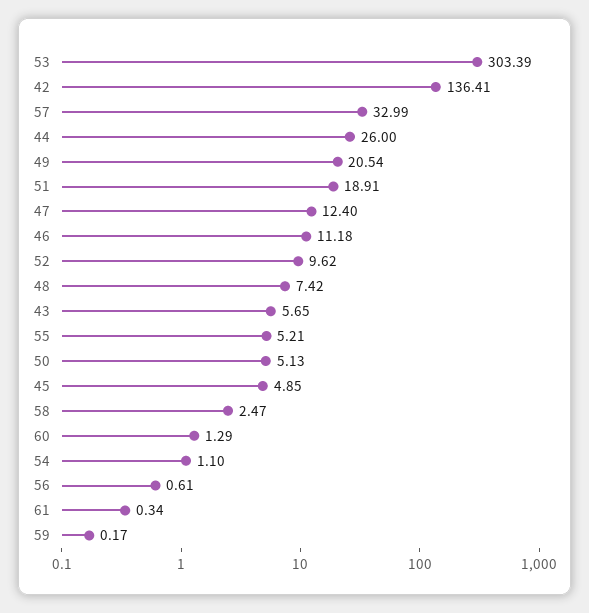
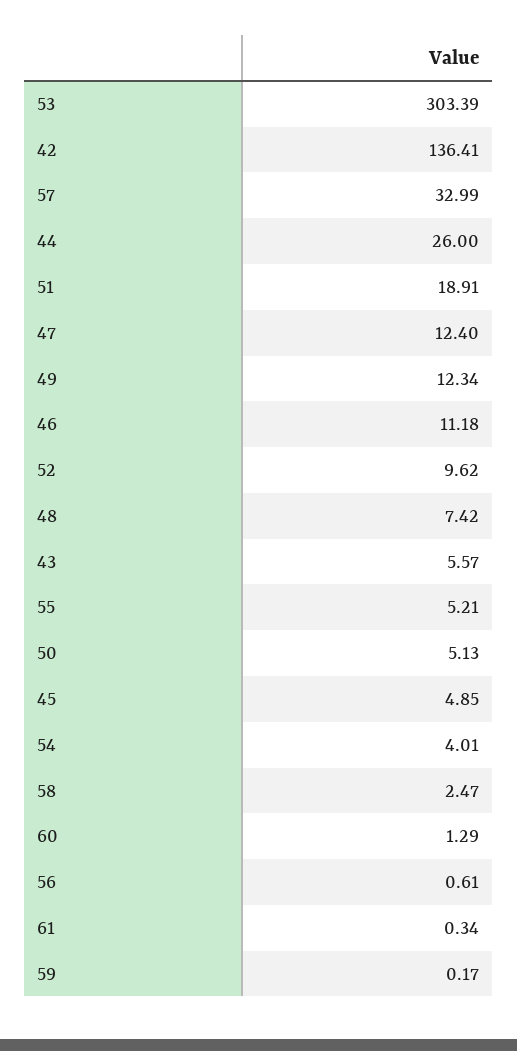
49: 20.54 -> 12.34
43: 5.65 -> 5.57
54: 1.1 -> 4.01

